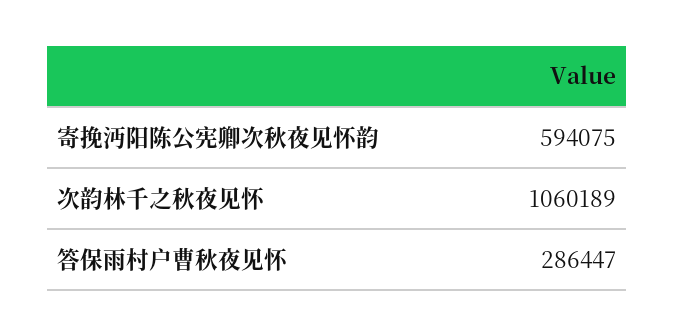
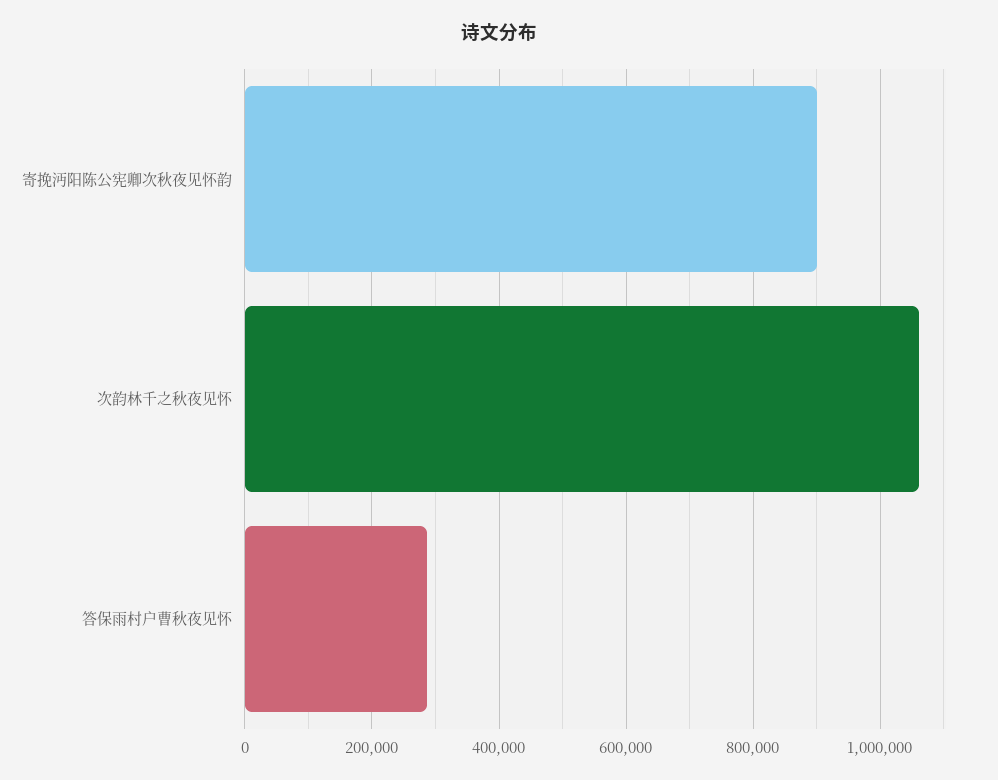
寄挽沔阳陈公宪卿次秋夜见怀韵: 594075 -> 900000

